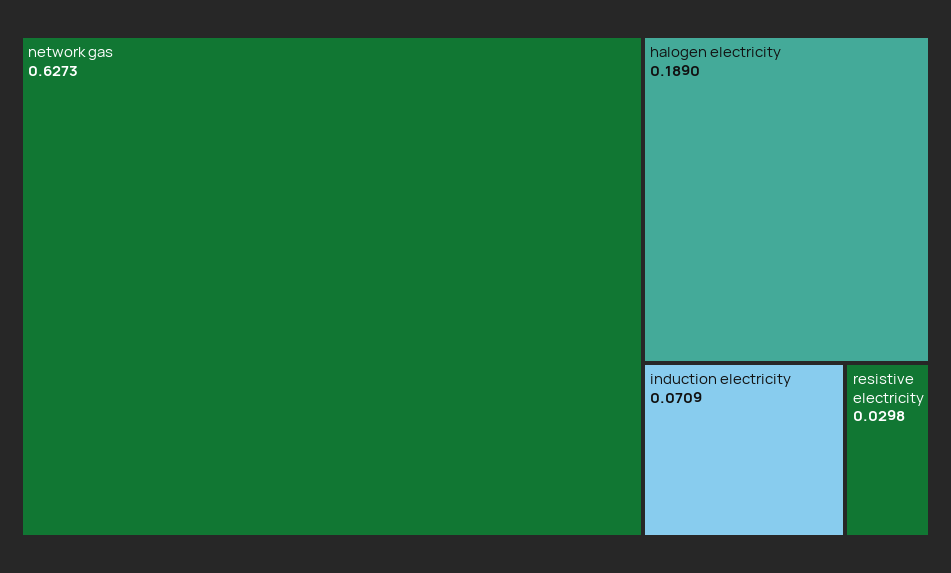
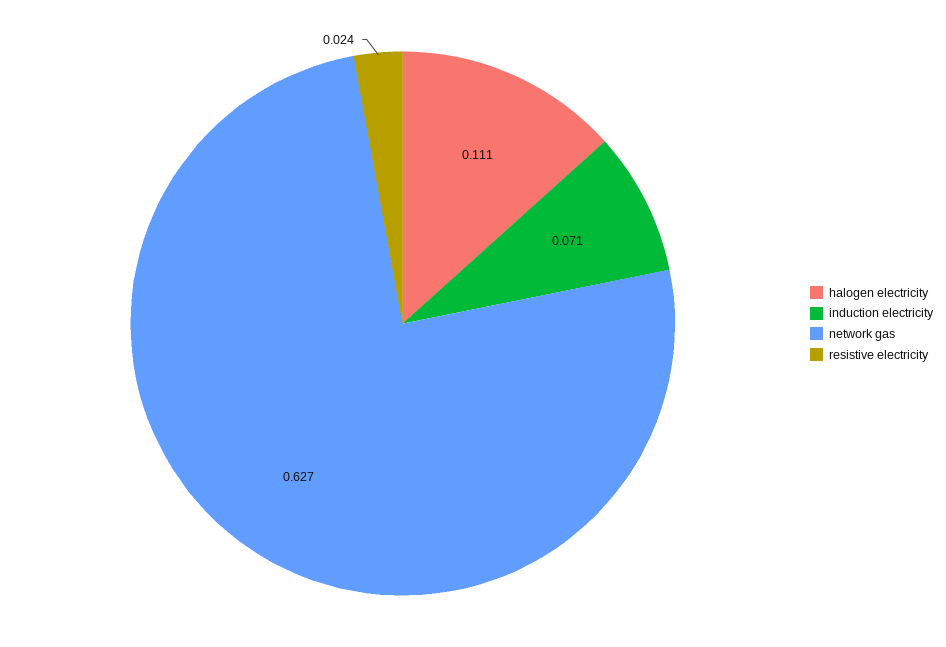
halogen electricity: 0.189 -> 0.111
resistive electricity: 0.0298 -> 0.024

